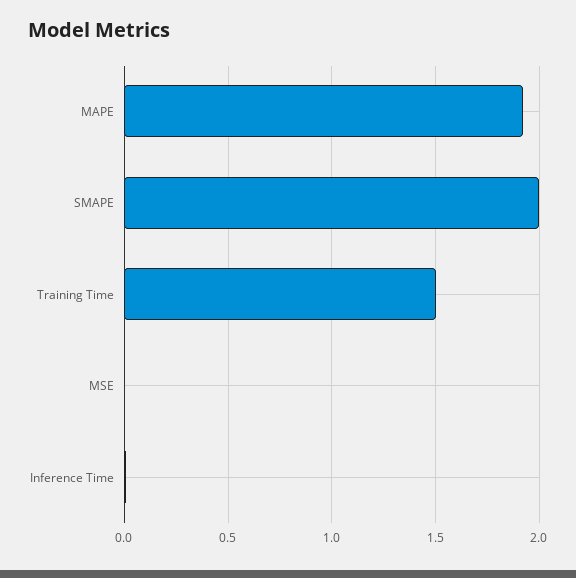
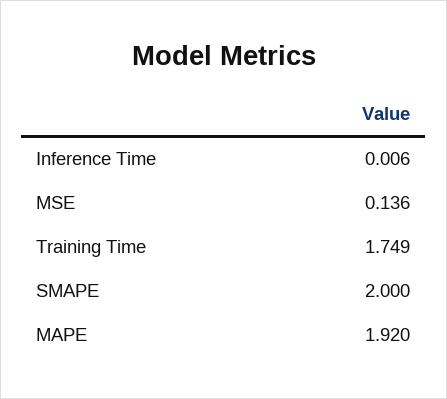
Training Time: 1.5 -> 1.749
MSE: 0 -> 0.136

